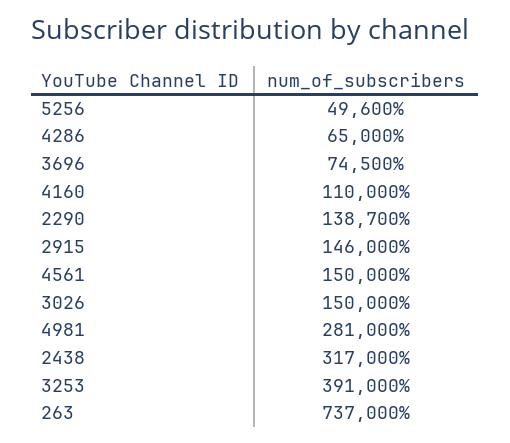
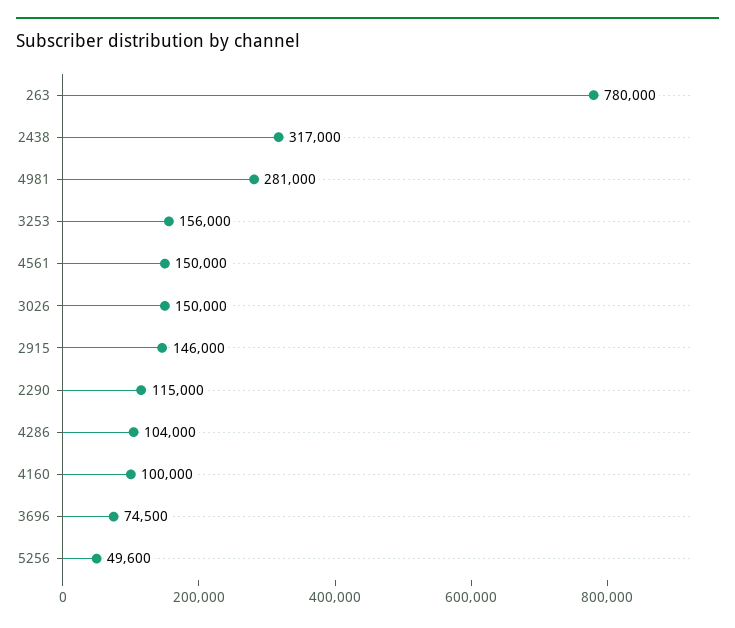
4286: 65000 -> 104000
4160: 110000 -> 100000
2290: 138700 -> 115000
3253: 391000 -> 156000
263: 737000 -> 780000

